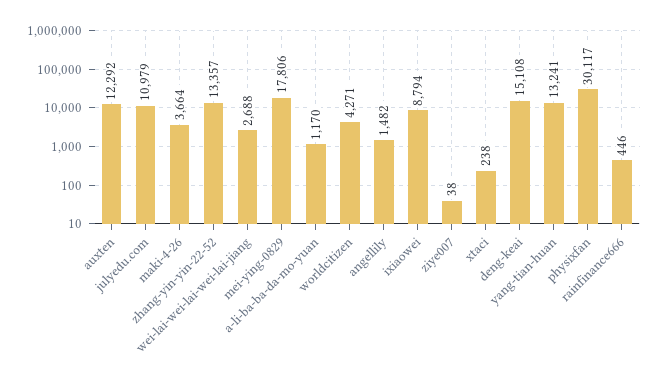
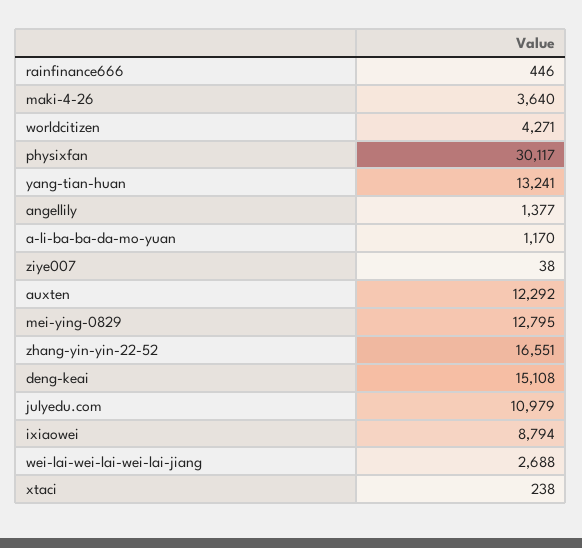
maki-4-26: 3664 -> 3640
zhang-yin-yin-22-52: 13357 -> 16551
mei-ying-0829: 17806 -> 12795
angellily: 1482 -> 1377

